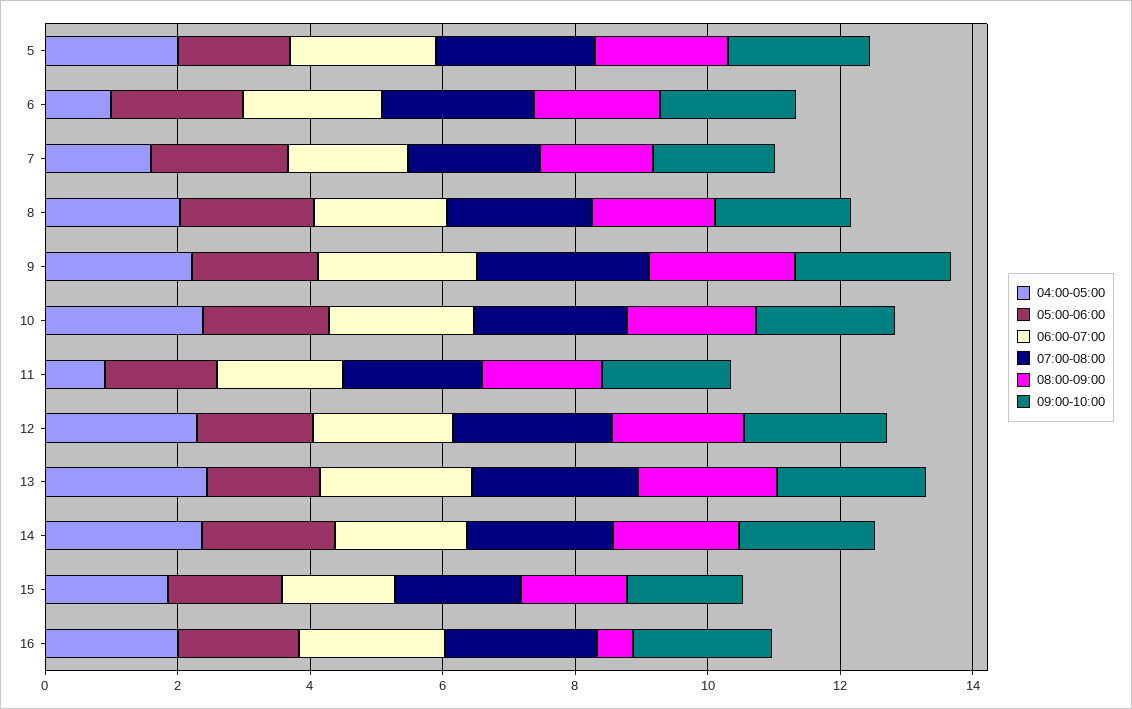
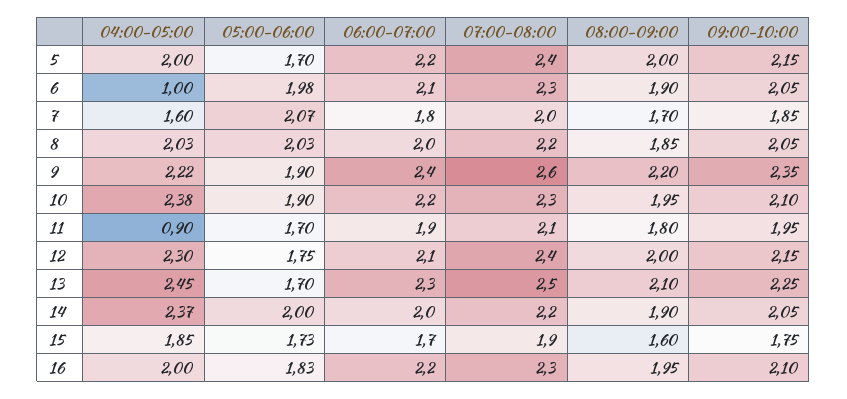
08:00-09:00, 16: 0.5 -> 1.95

